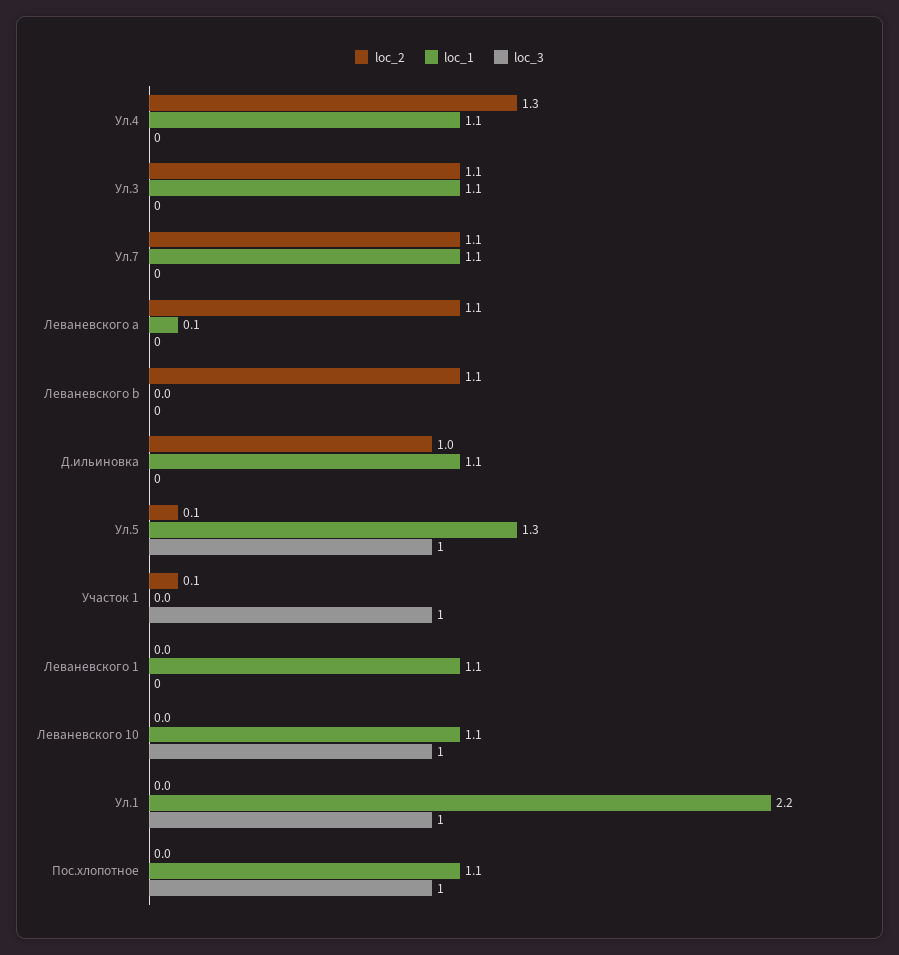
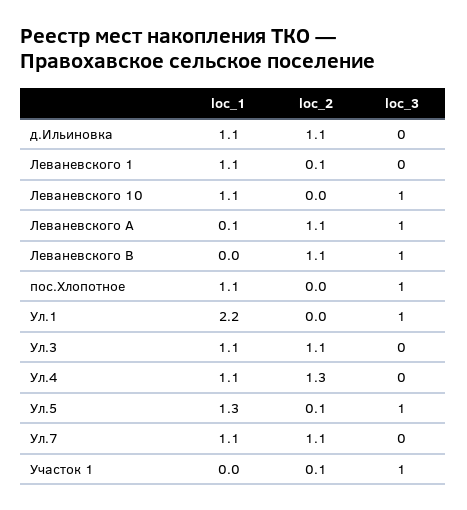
loc_3, Леваневского a: 0 -> 1
loc_3, Леваневского b: 0 -> 1
loc_2, Д.ильиновка: 1 -> 1.1
loc_2, Леваневского 1: 0 -> 0.1

